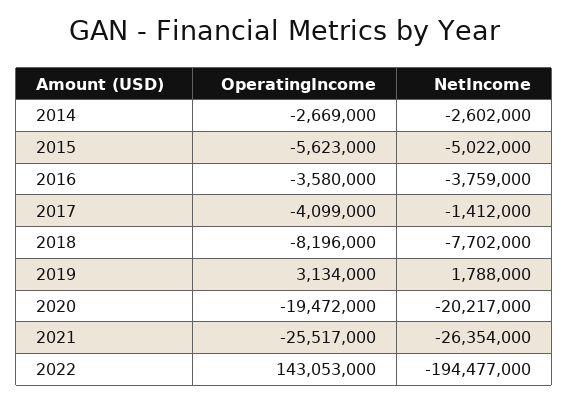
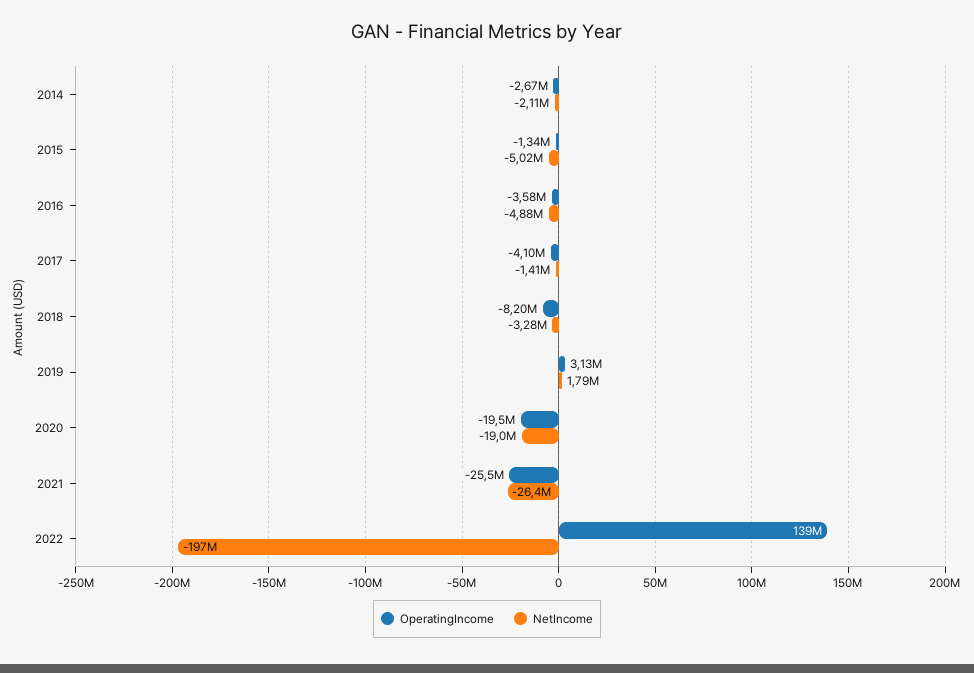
NetIncome, 2014: -2602000 -> -2110000
OperatingIncome, 2015: -5623000 -> -1340000
NetIncome, 2016: -3759000 -> -4880000
NetIncome, 2018: -7702000 -> -3280000
NetIncome, 2020: -20217000 -> -19000000
OperatingIncome, 2022: 143053000 -> 139000000
NetIncome, 2022: -194477000 -> -197000000

